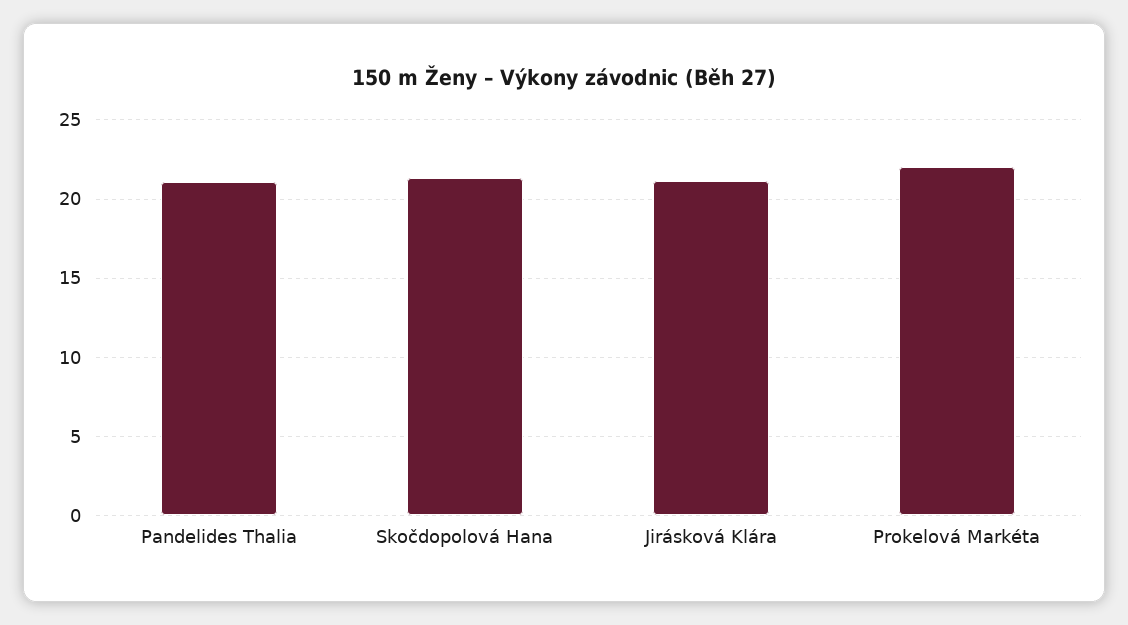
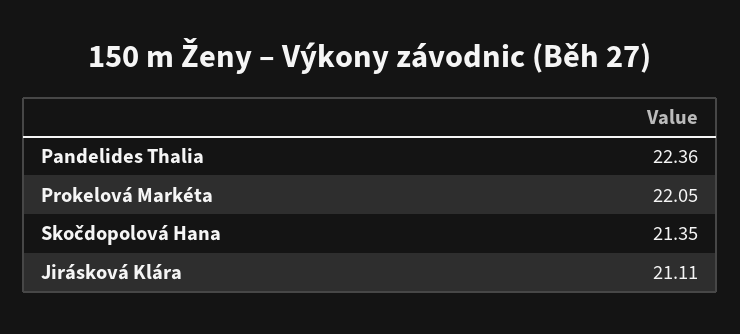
Pandelides Thalia: 21 -> 22.36

